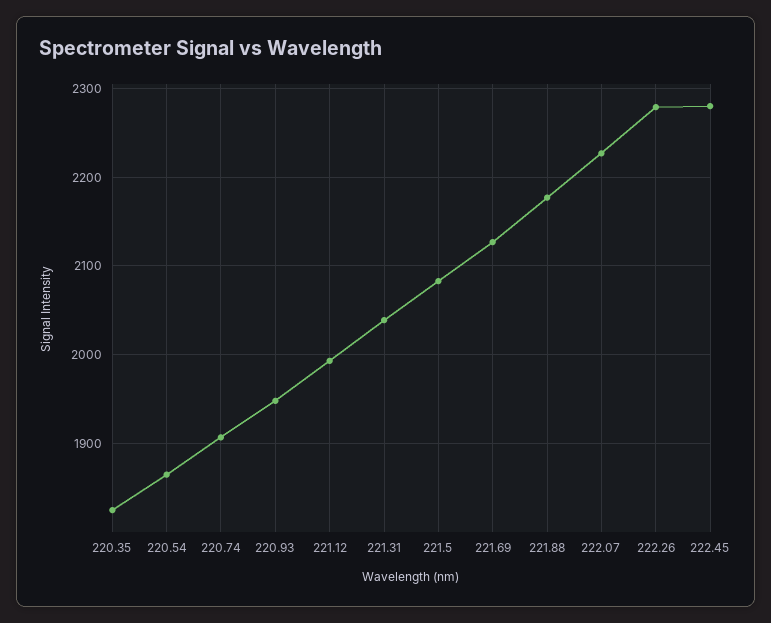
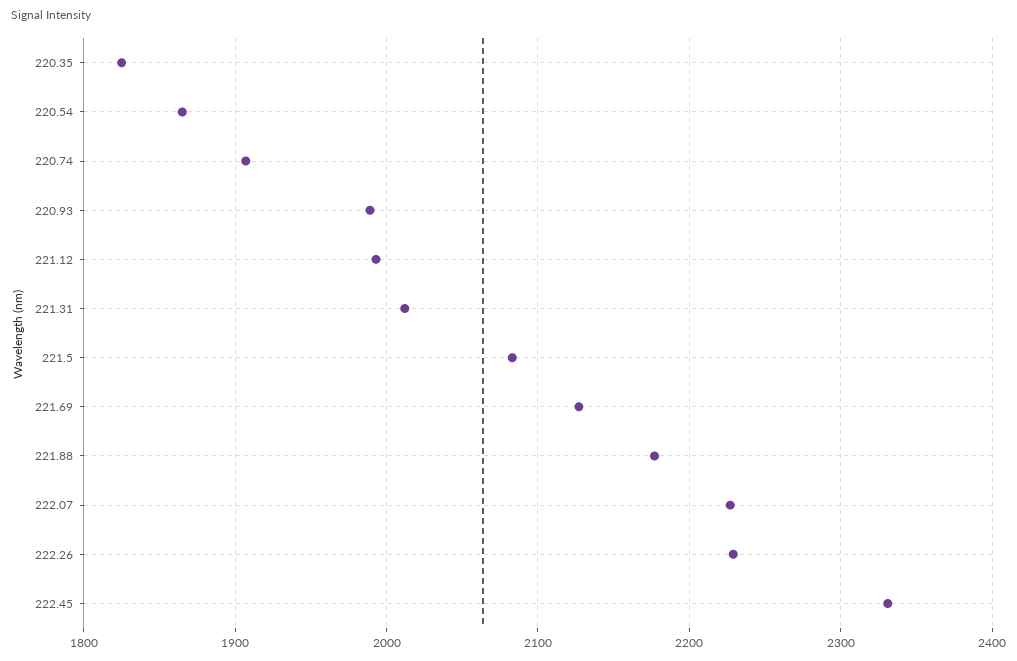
220.93: 1950 -> 1990
221.31: 2040 -> 2010
222.26: 2280 -> 2230
222.45: 2280 -> 2330

